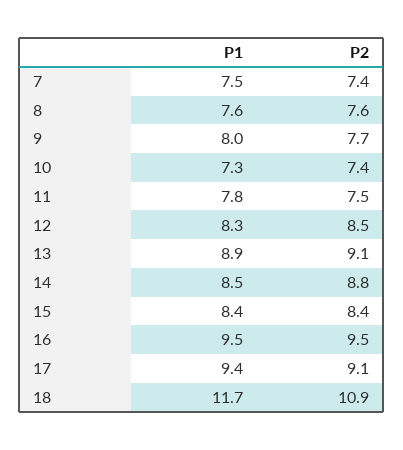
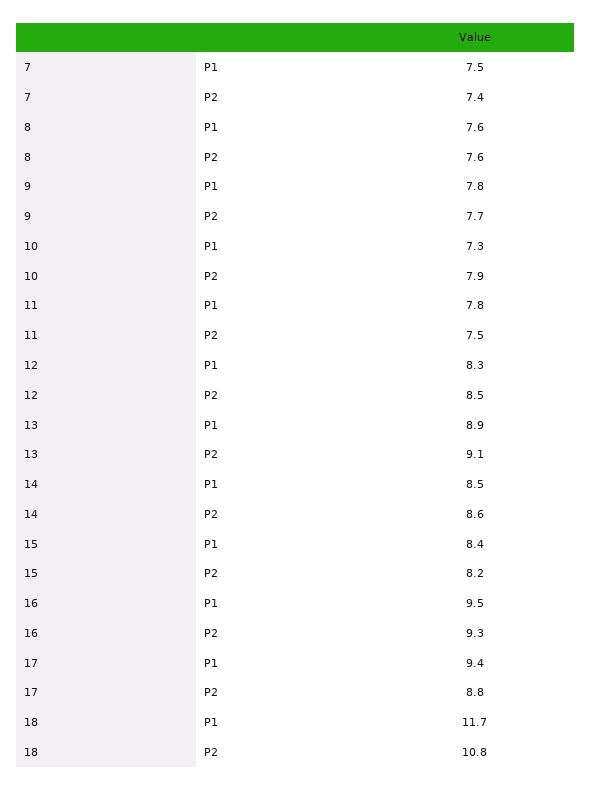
P1, 9: 8 -> 7.8
P2, 10: 7.4 -> 7.9
P2, 14: 8.8 -> 8.6
P2, 15: 8.4 -> 8.2
P2, 16: 9.5 -> 9.3
P2, 17: 9.1 -> 8.8
P2, 18: 10.9 -> 10.8

